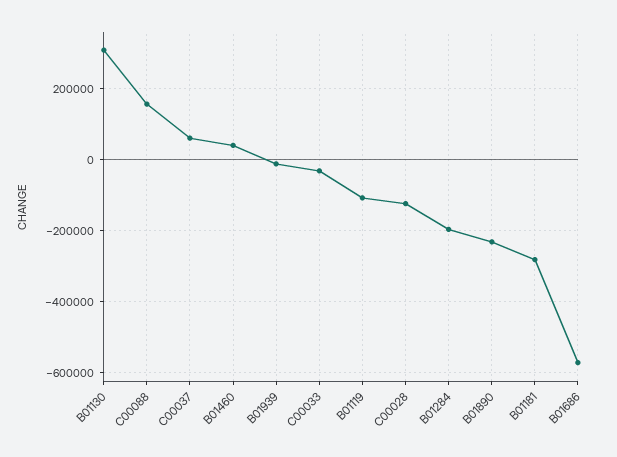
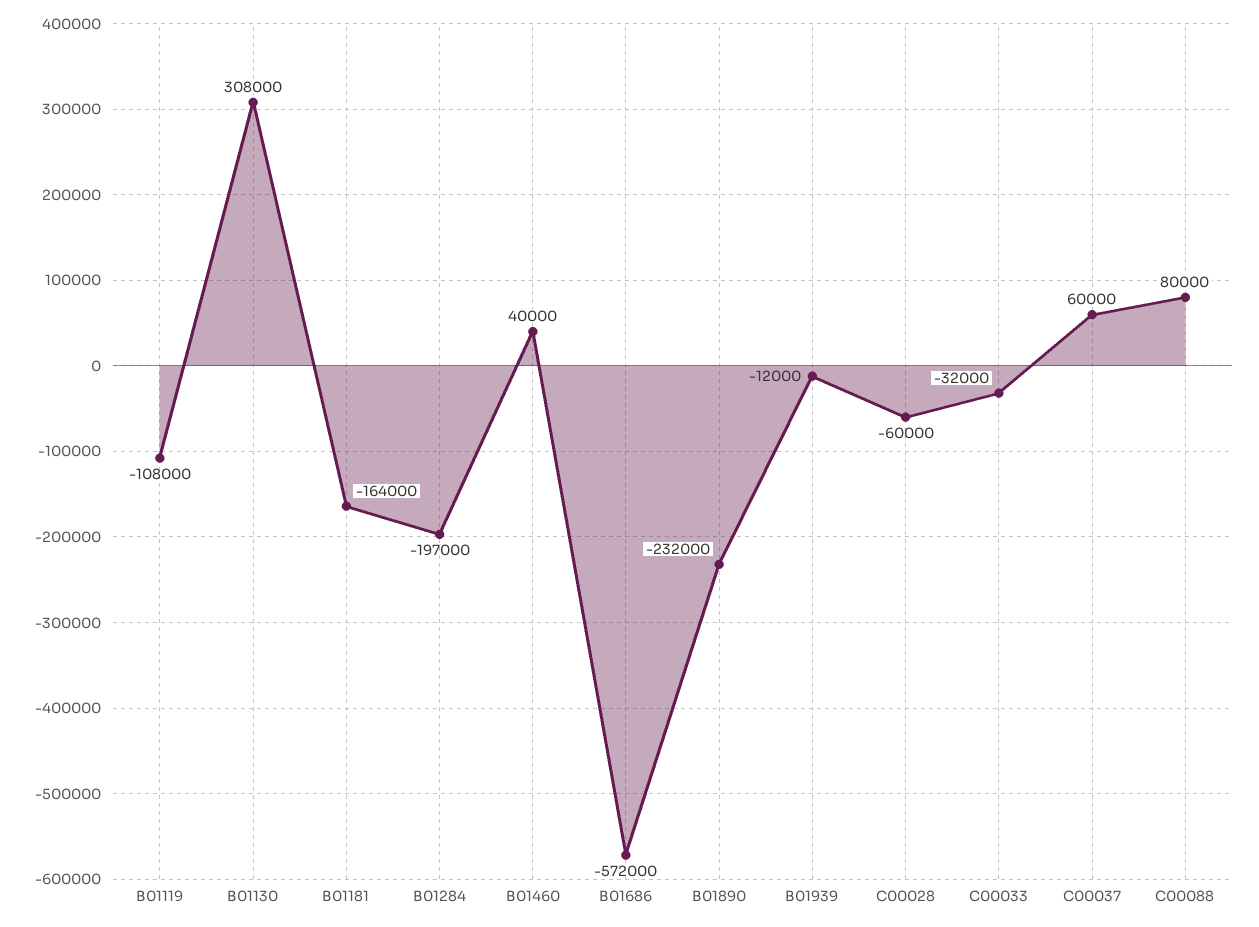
C00088: 160000 -> 80000
C00028: -120000 -> -60000
B01181: -280000 -> -164000

